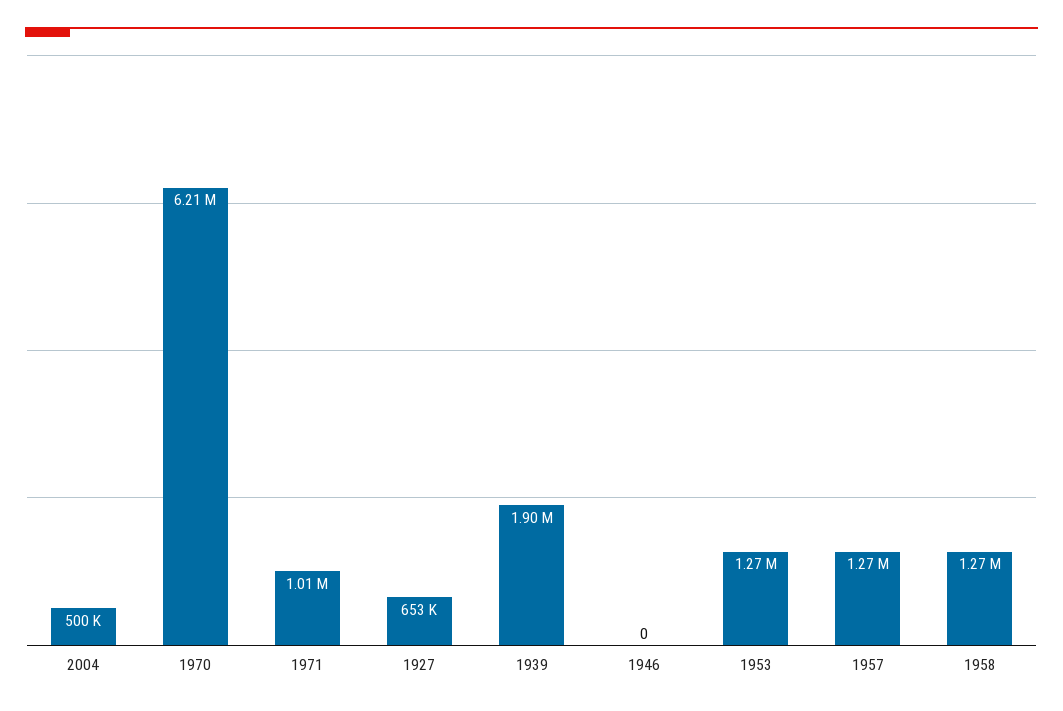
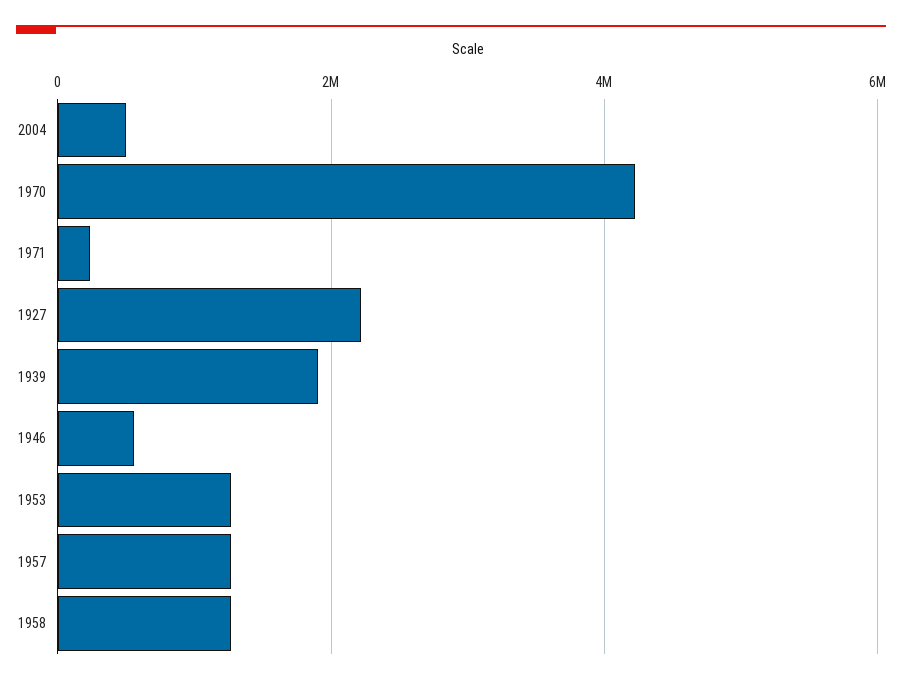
1970: 6210000 -> 4200000
1971: 1010000 -> 200000
1927: 653000 -> 2200000
1946: 0 -> 600000

